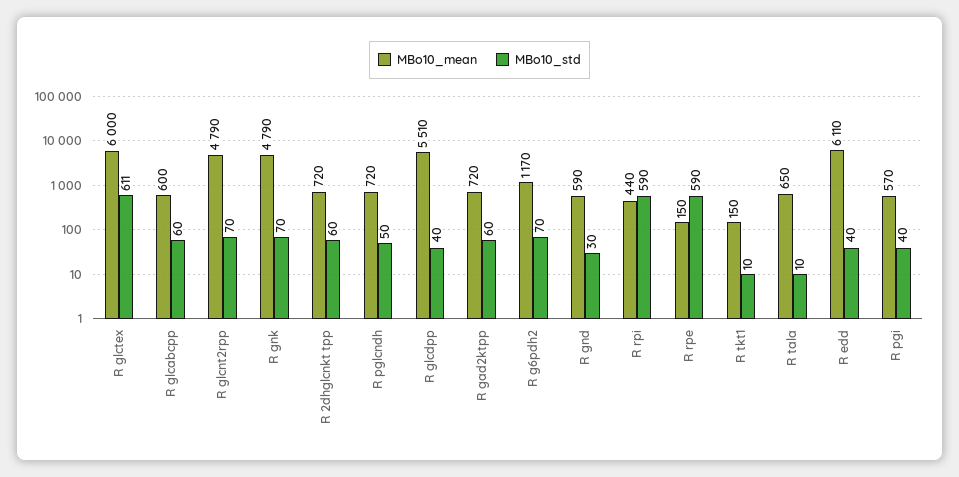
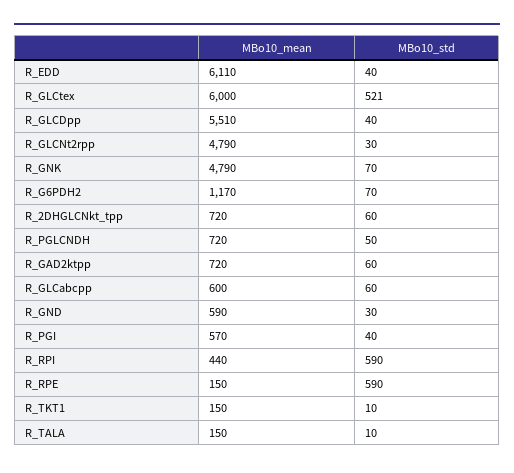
MBo10_std, R glctex: 611 -> 521
MBo10_std, R glcnt2rpp: 70 -> 30
MBo10_mean, R tala: 650 -> 150

